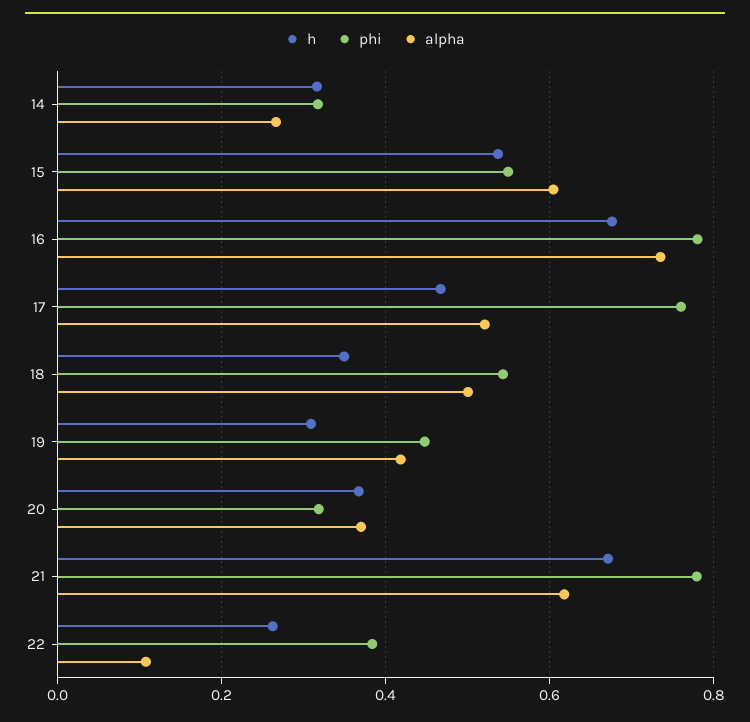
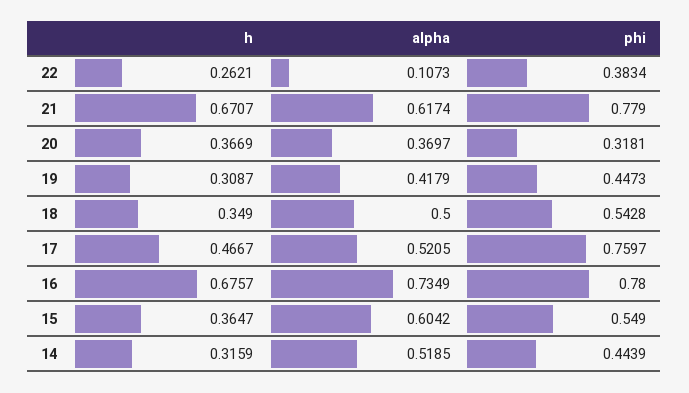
phi, 14: 0.32 -> 0.4439
alpha, 14: 0.26 -> 0.5185
h, 15: 0.54 -> 0.3647

